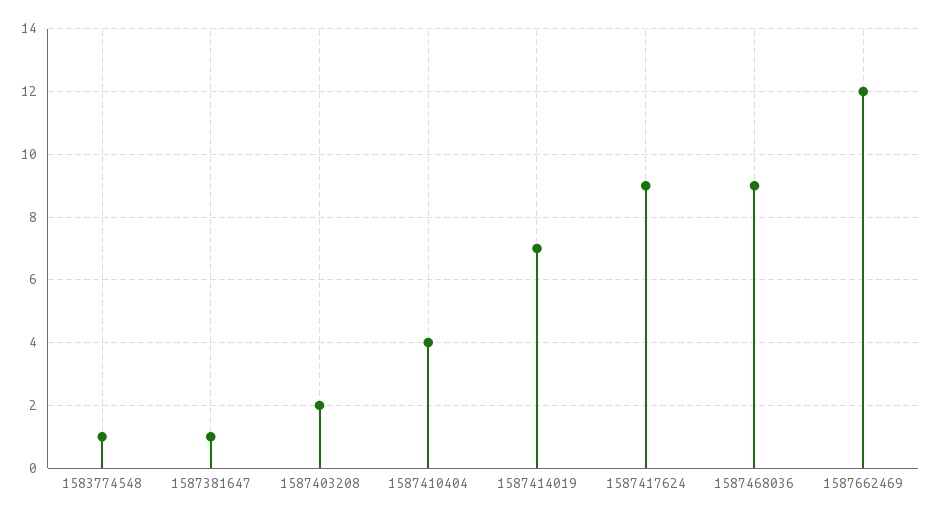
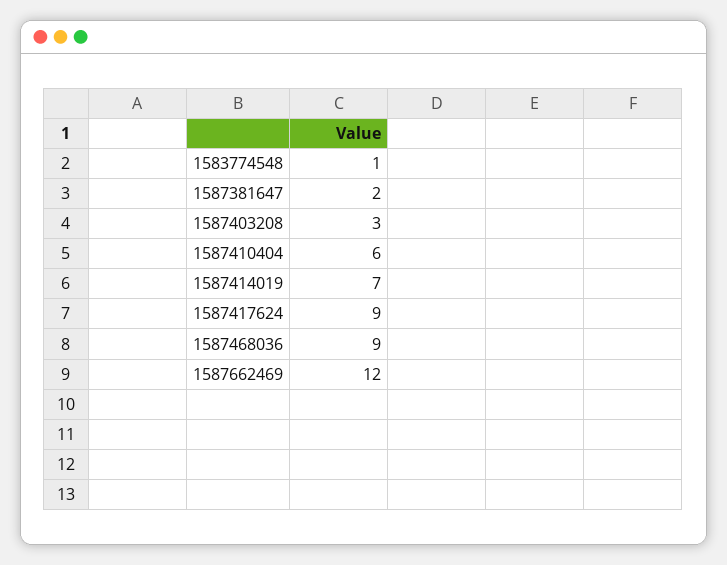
1587381647: 1 -> 2
1587403208: 2 -> 3
1587410404: 4 -> 6

